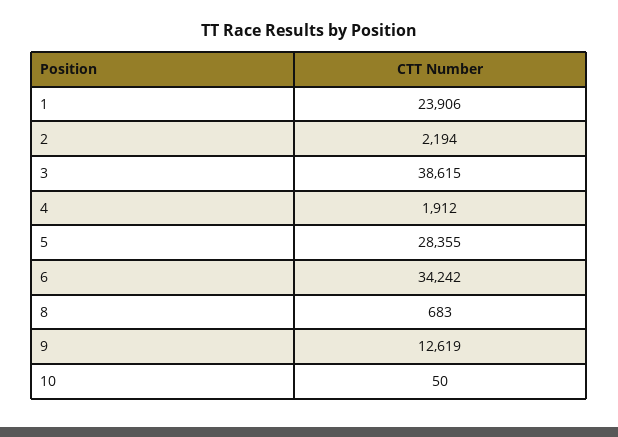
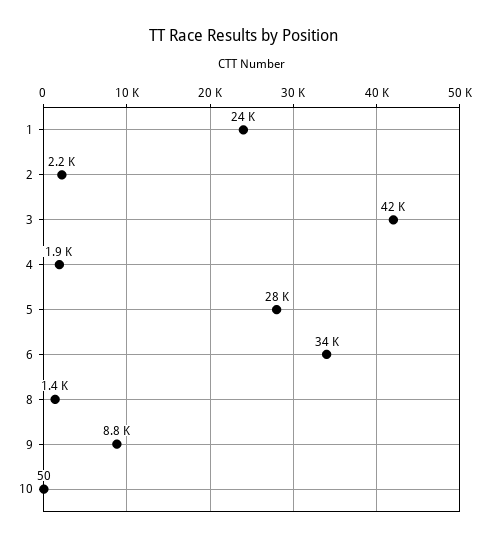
3: 38615 -> 42000
8: 683 -> 1400
9: 12619 -> 8800

